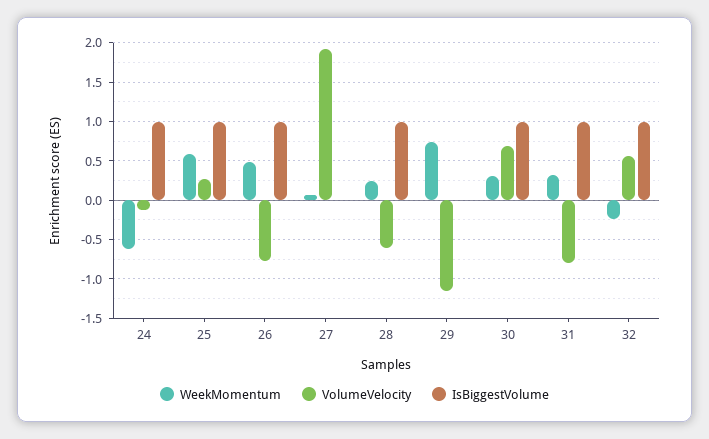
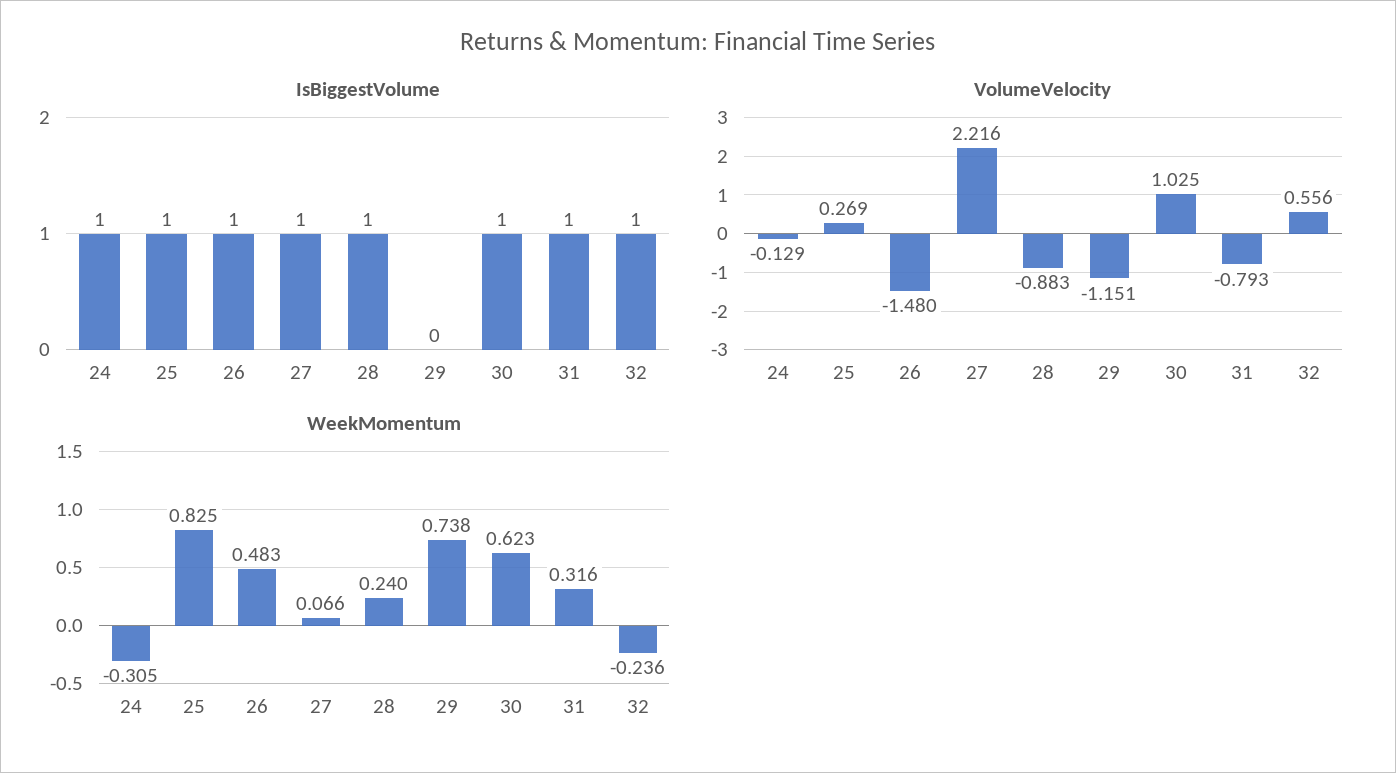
WeekMomentum, 24: -0.6 -> -0.305
WeekMomentum, 25: 0.6 -> 0.825
VolumeVelocity, 26: -0.8 -> -1.48
VolumeVelocity, 27: 1.9 -> 2.216
IsBiggestVolume, 27: 0 -> 1
VolumeVelocity, 28: -0.6 -> -0.883
WeekMomentum, 30: 0.3 -> 0.623
VolumeVelocity, 30: 0.7 -> 1.025

